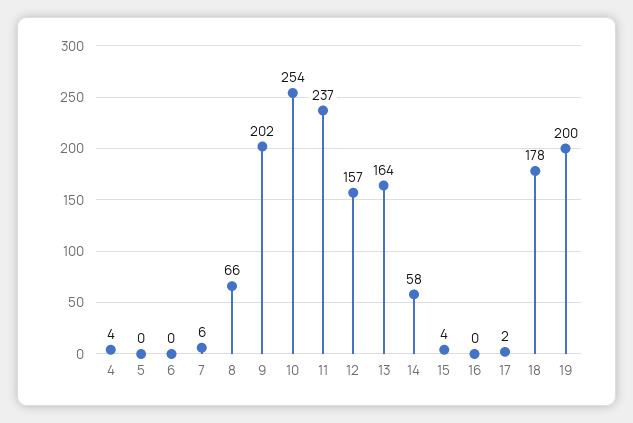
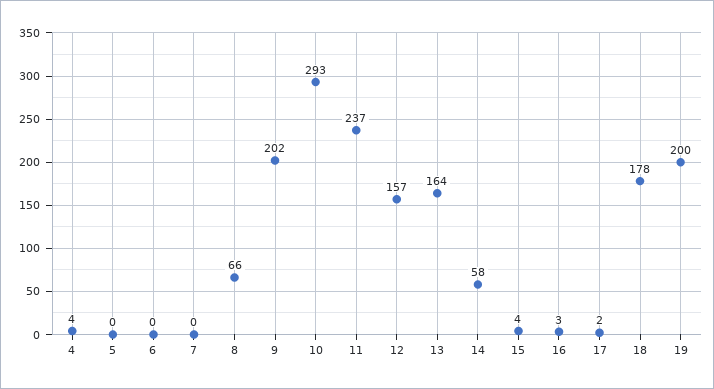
7: 6 -> 0
10: 254 -> 293
16: 0 -> 3

